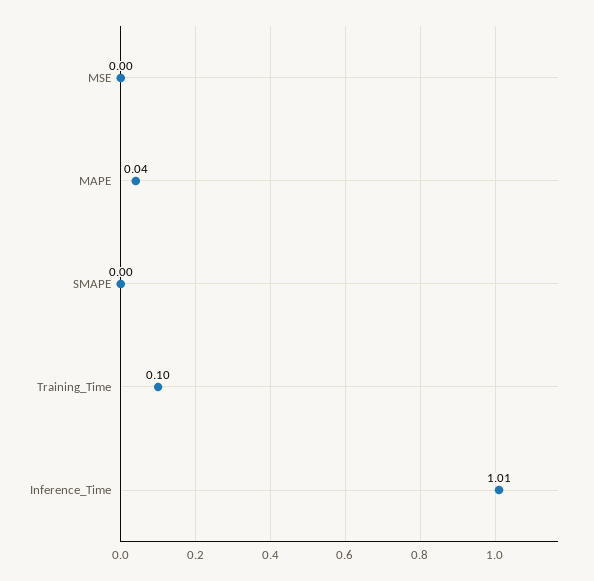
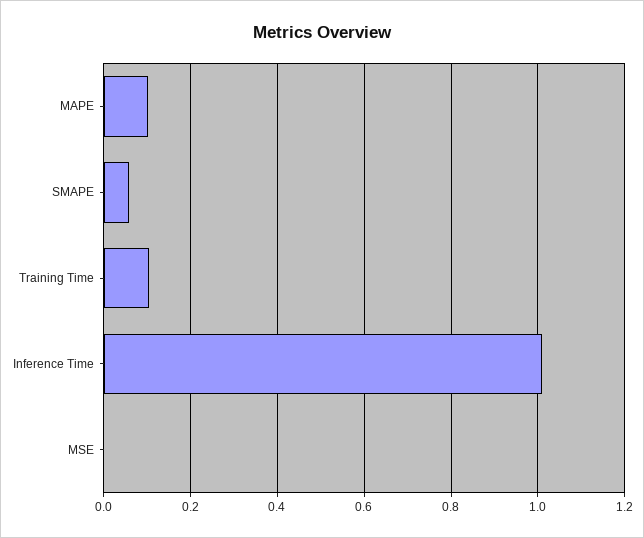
MAPE: 0.04 -> 0.1
SMAPE: 0 -> 0.06

